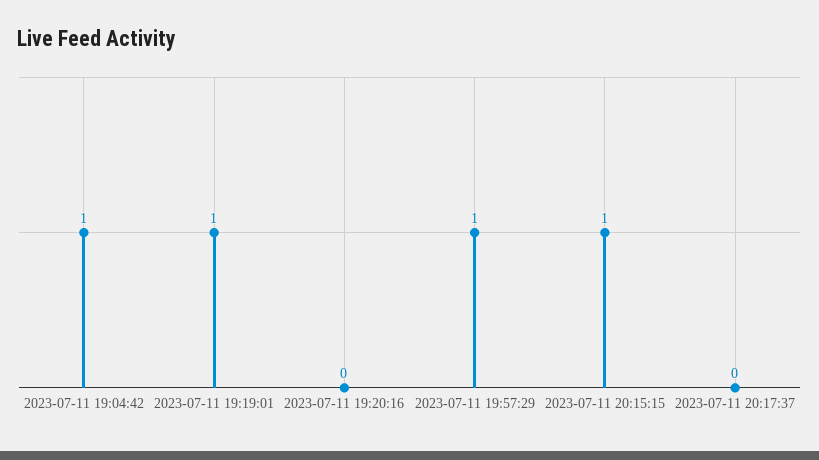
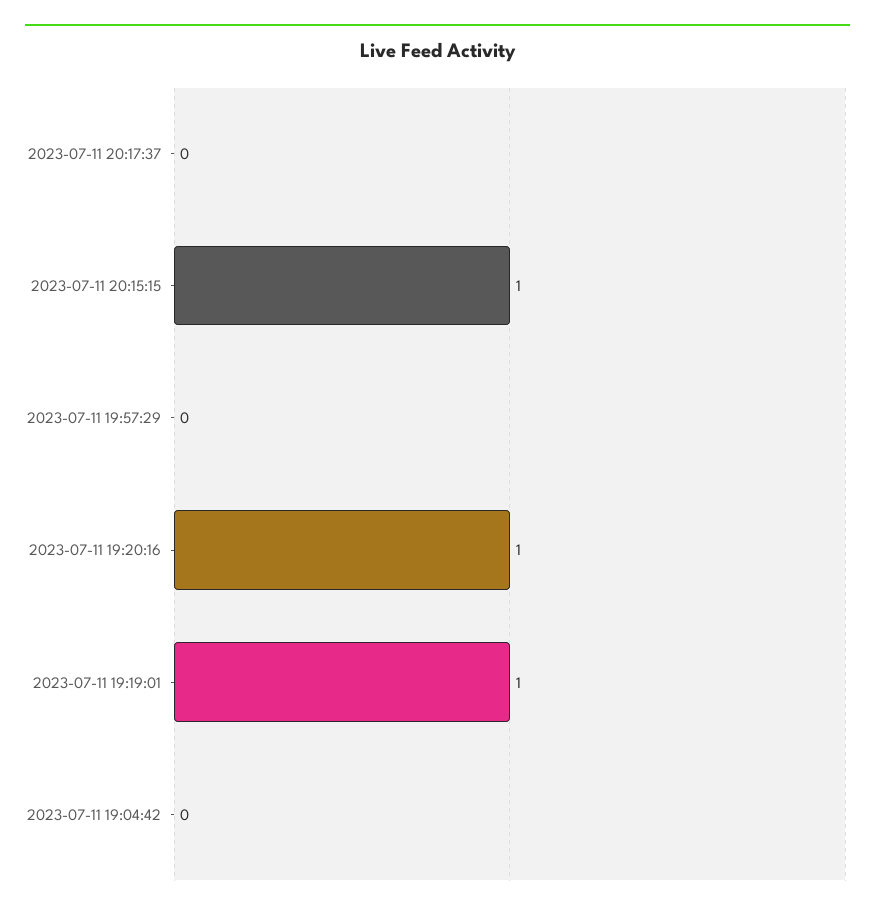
2023-07-11 19:04:42: 1 -> 0
2023-07-11 19:20:16: 0 -> 1
2023-07-11 19:57:29: 1 -> 0

